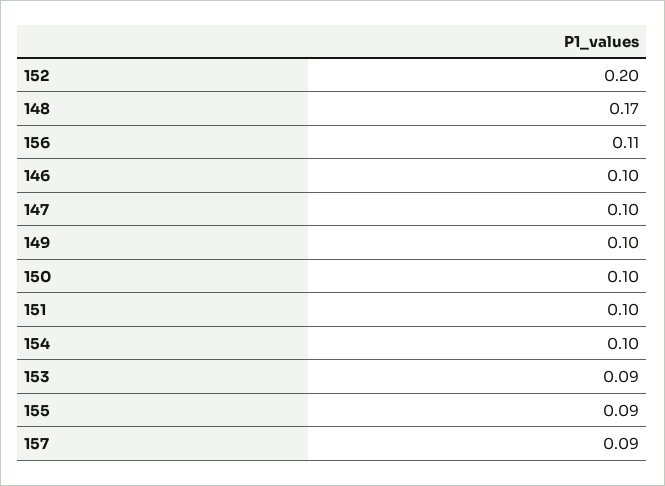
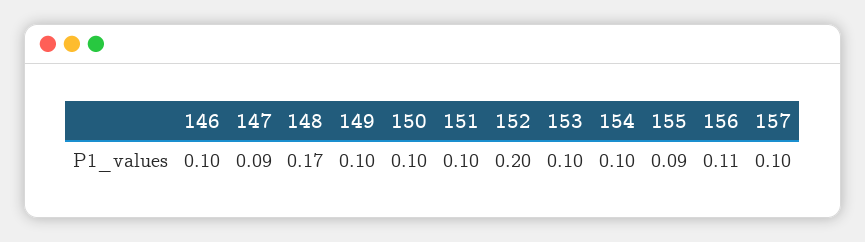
147: 0.1 -> 0.09
153: 0.09 -> 0.1
157: 0.09 -> 0.1

